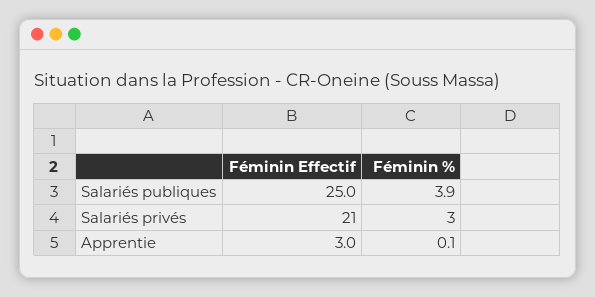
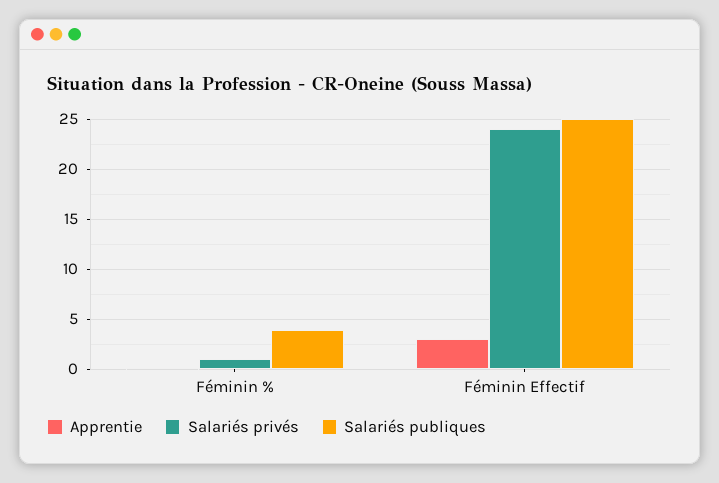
Salariés privés, Féminin Effectif: 21 -> 24
Salariés privés, Féminin %: 3 -> 1

